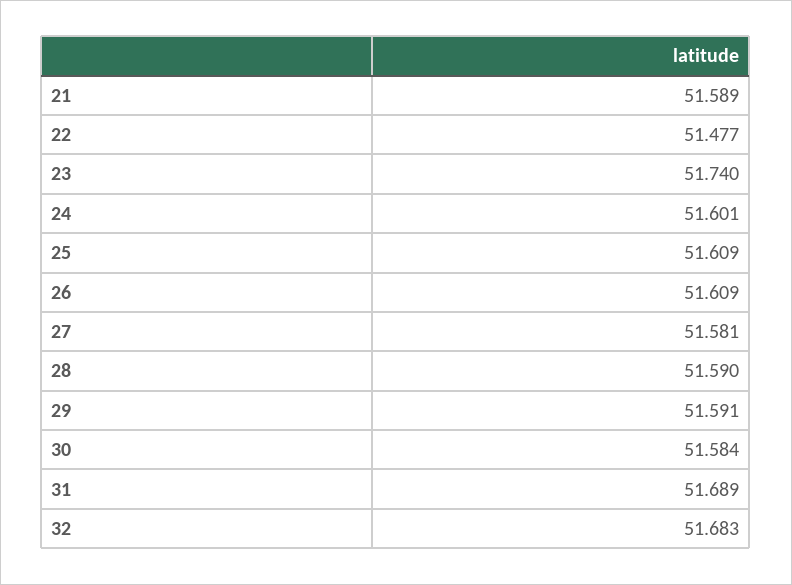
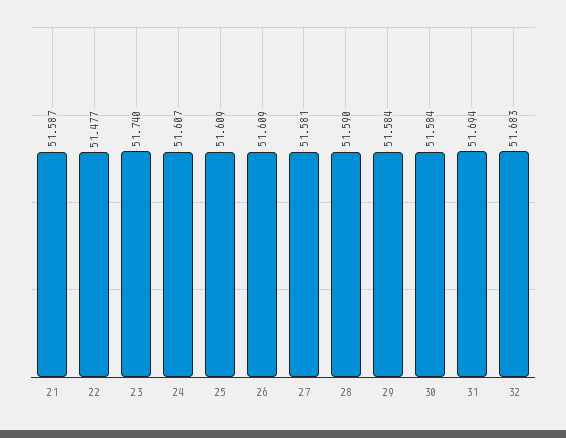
21: 51.589 -> 51.587
24: 51.601 -> 51.607
29: 51.591 -> 51.584
31: 51.689 -> 51.694

